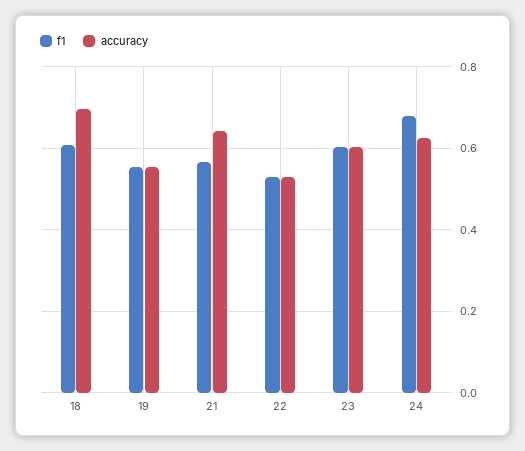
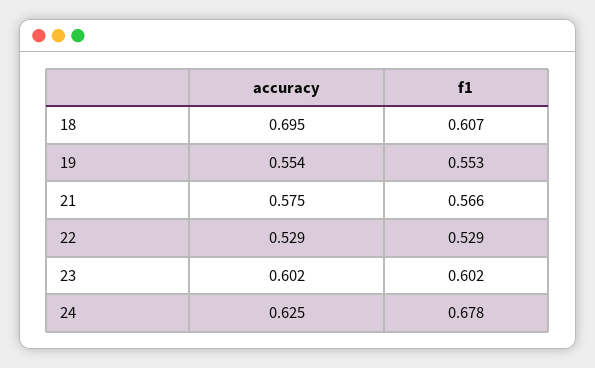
accuracy, 21: 0.64 -> 0.575

